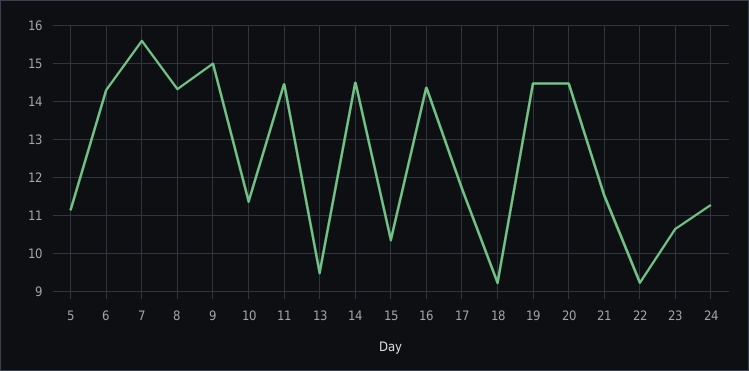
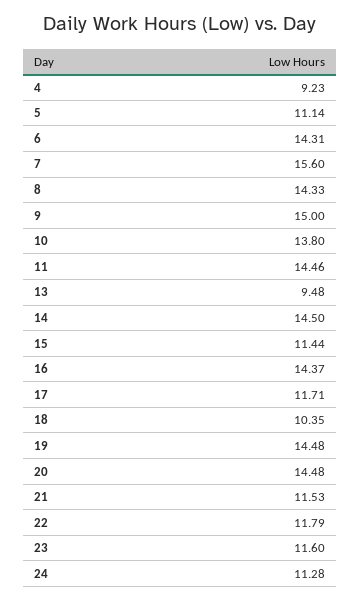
10: 11.4 -> 13.8
15: 10.4 -> 11.44
18: 9.2 -> 10.35
22: 9.2 -> 11.79
23: 10.6 -> 11.6
4: none -> 9.23

